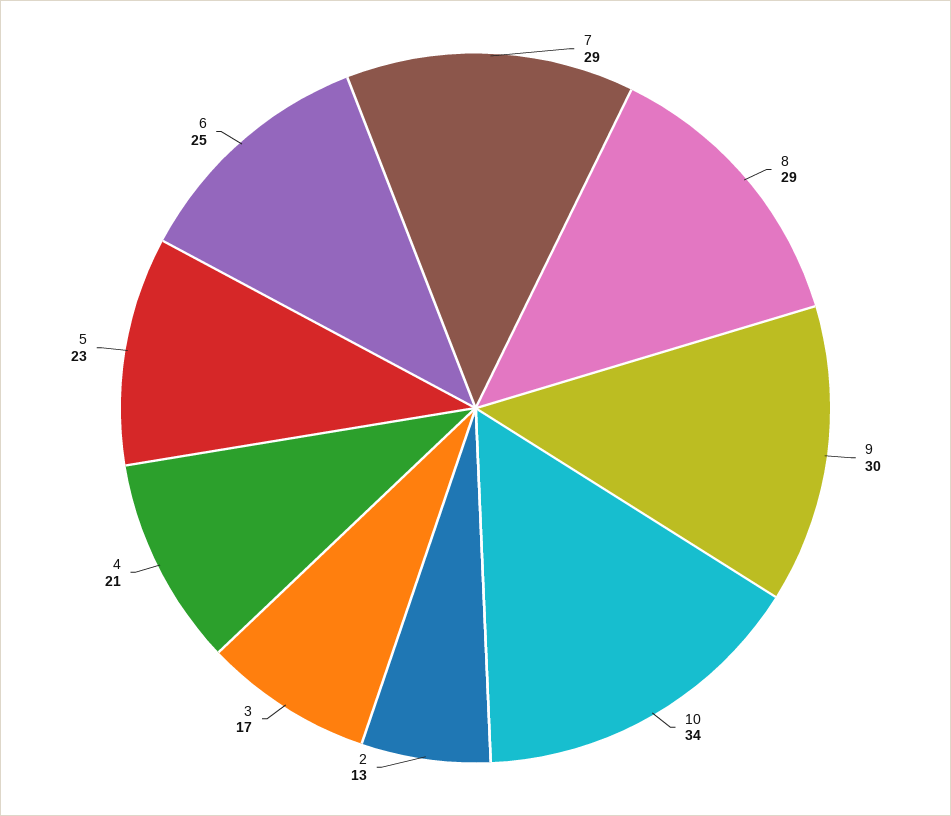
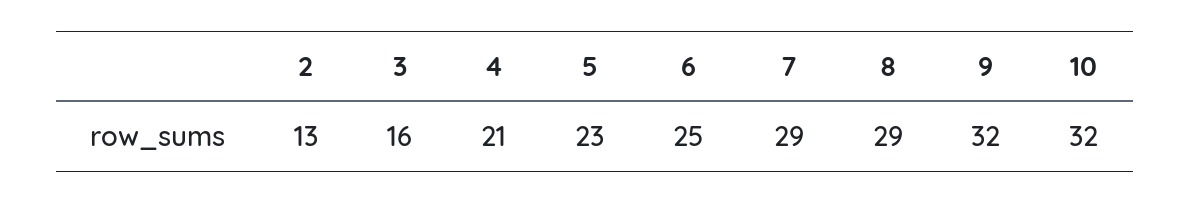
9: 30 -> 32
10: 34 -> 32
3: 17 -> 16

